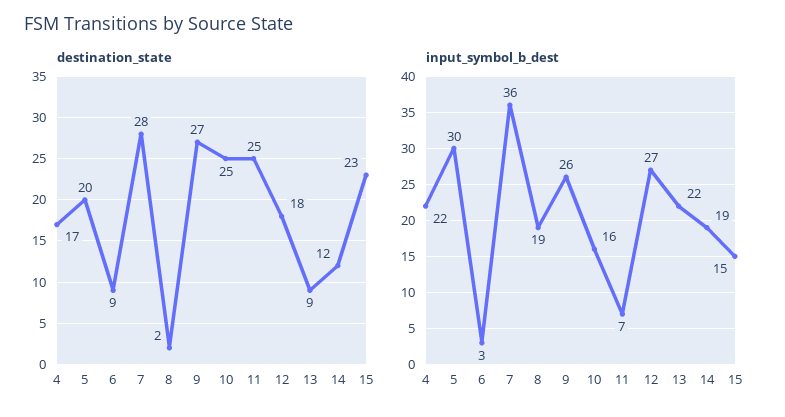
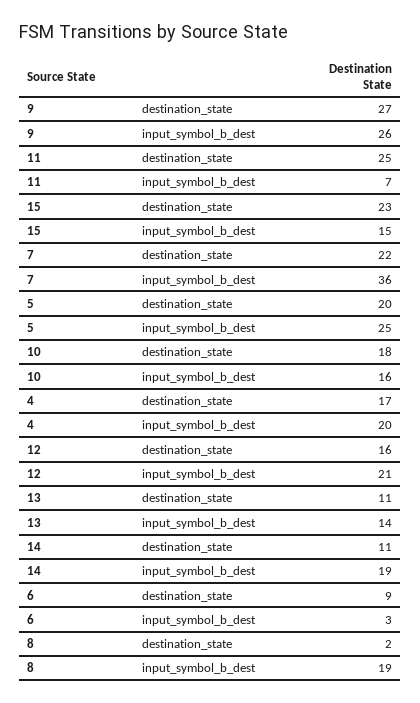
destination_state, 7: 28 -> 22
destination_state, 10: 25 -> 18
destination_state, 12: 18 -> 16
destination_state, 13: 9 -> 11
destination_state, 14: 12 -> 11
input_symbol_b_dest, 4: 22 -> 20
input_symbol_b_dest, 5: 30 -> 25
input_symbol_b_dest, 12: 27 -> 21
input_symbol_b_dest, 13: 22 -> 14

